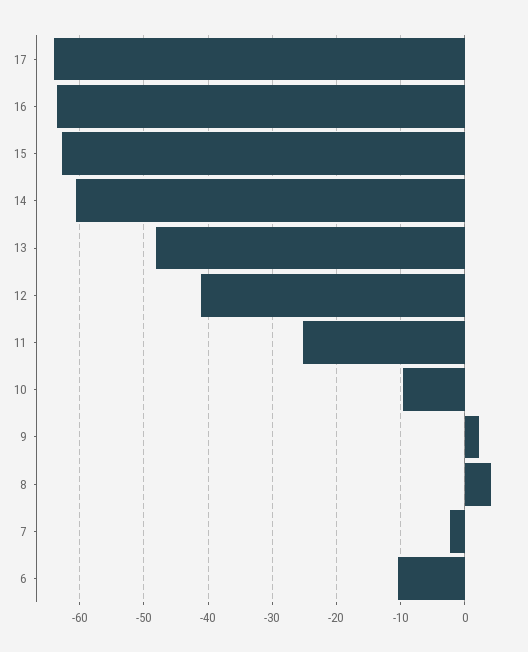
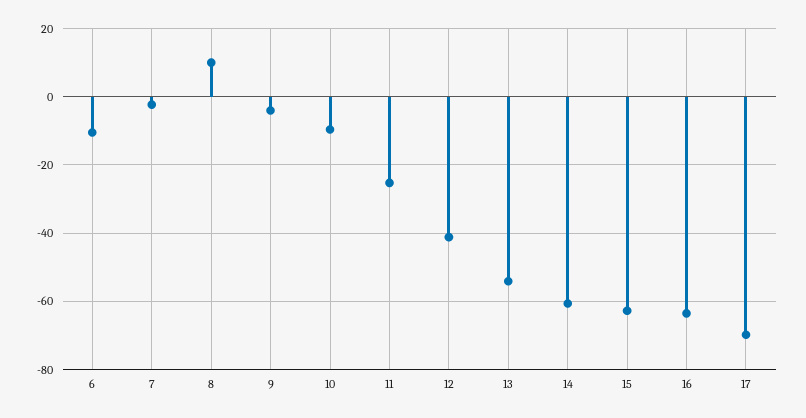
17: -64 -> -70
13: -48 -> -54
9: 2 -> -4
8: 4 -> 10

